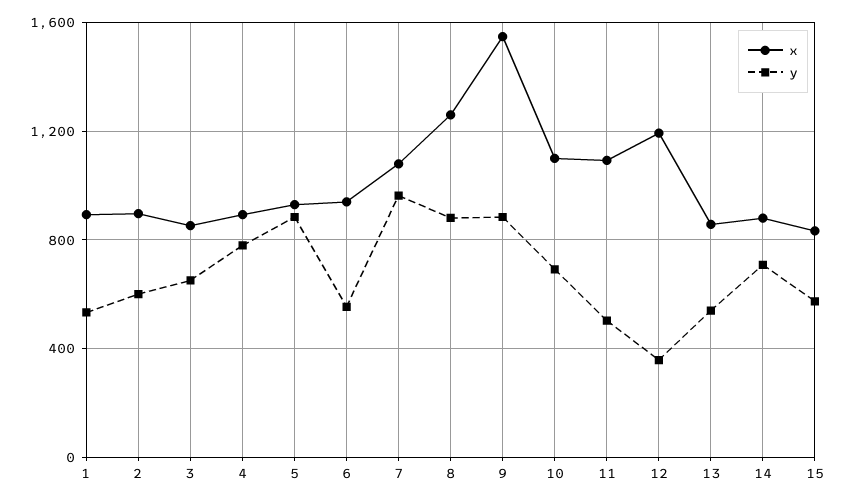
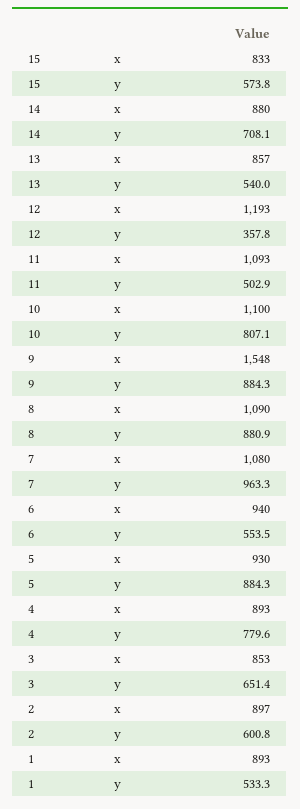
x, 8: 1250 -> 1090
y, 10: 700 -> 807.1

